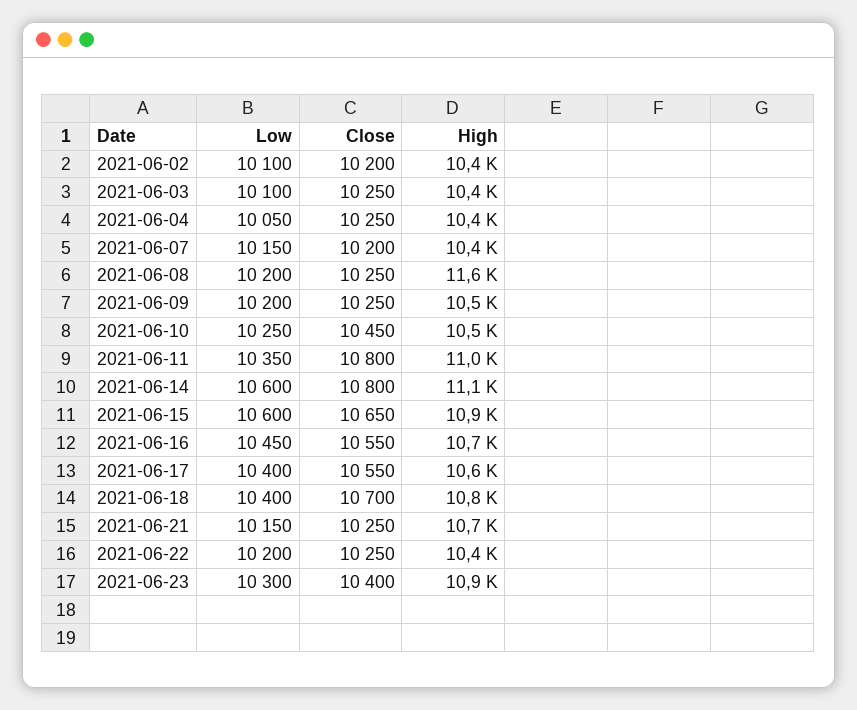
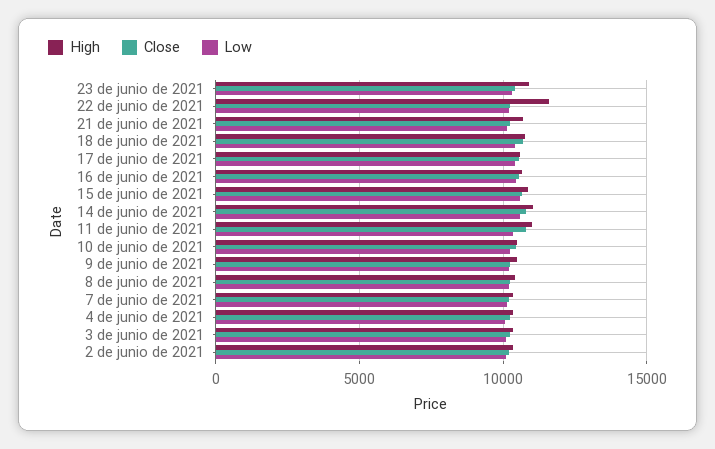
High, 2021-06-08: 11600 -> 10500
High, 2021-06-22: 10400 -> 11500

